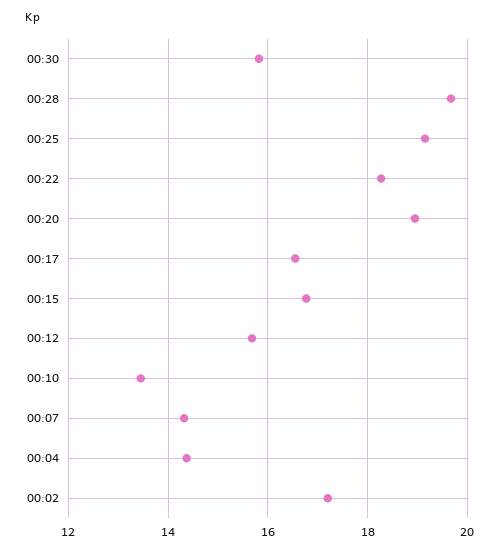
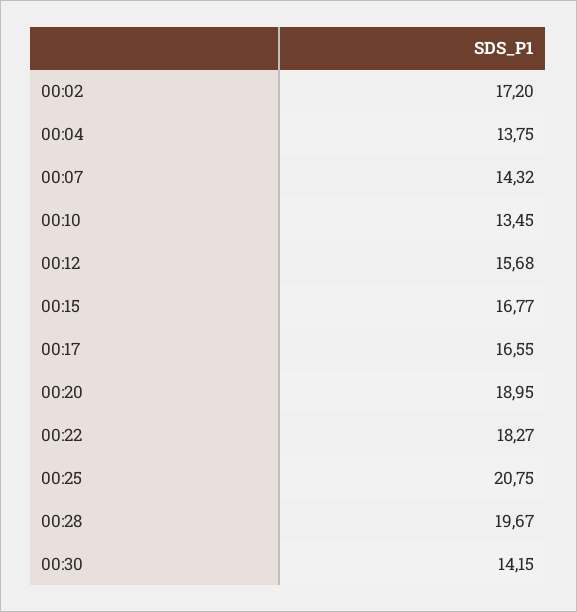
00:30: 15.8 -> 14.15
00:25: 19.2 -> 20.75
00:04: 14.4 -> 13.75

